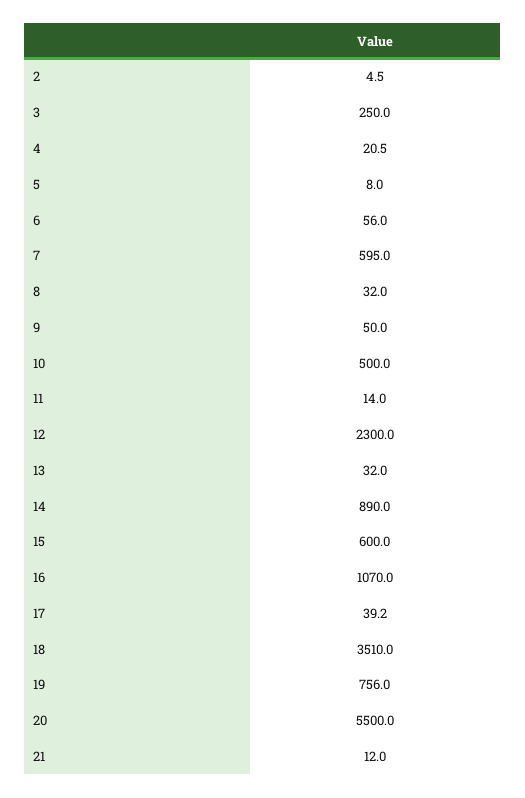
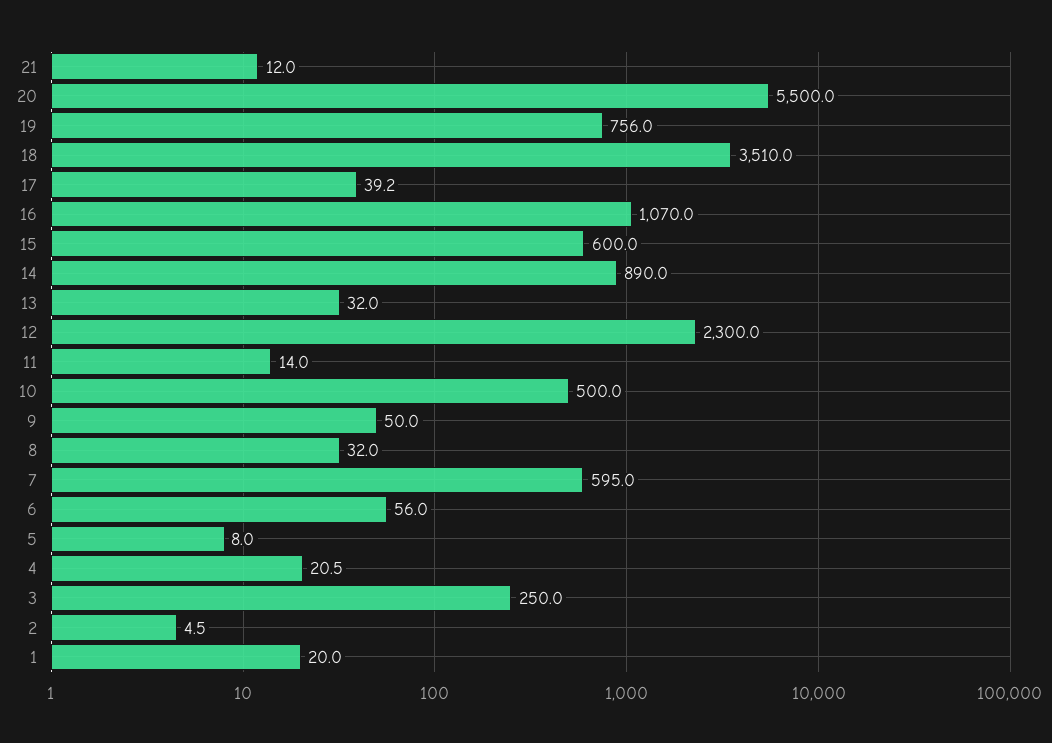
1: none -> 20

